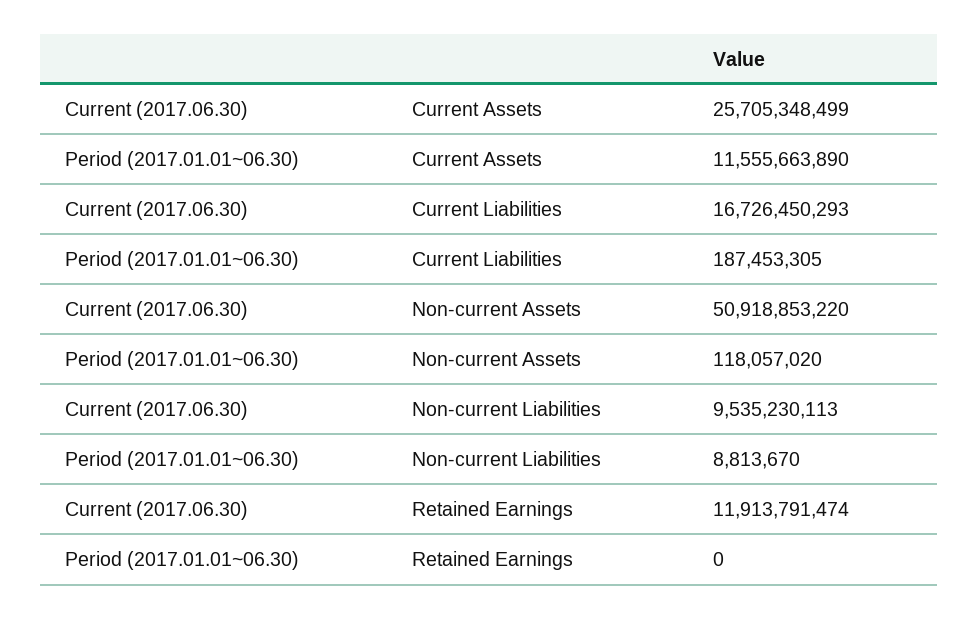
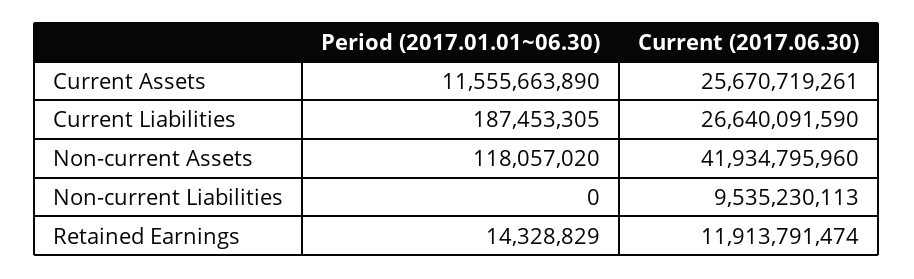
Current (2017.06.30), Current Assets: 25705348499 -> 25670719261
Current (2017.06.30), Current Liabilities: 16726450293 -> 26640091590
Current (2017.06.30), Non-current Assets: 50918853220 -> 41934795960
Period (2017.01.01~06.30), Non-current Liabilities: 8813670 -> 0
Period (2017.01.01~06.30), Retained Earnings: 0 -> 14328829

